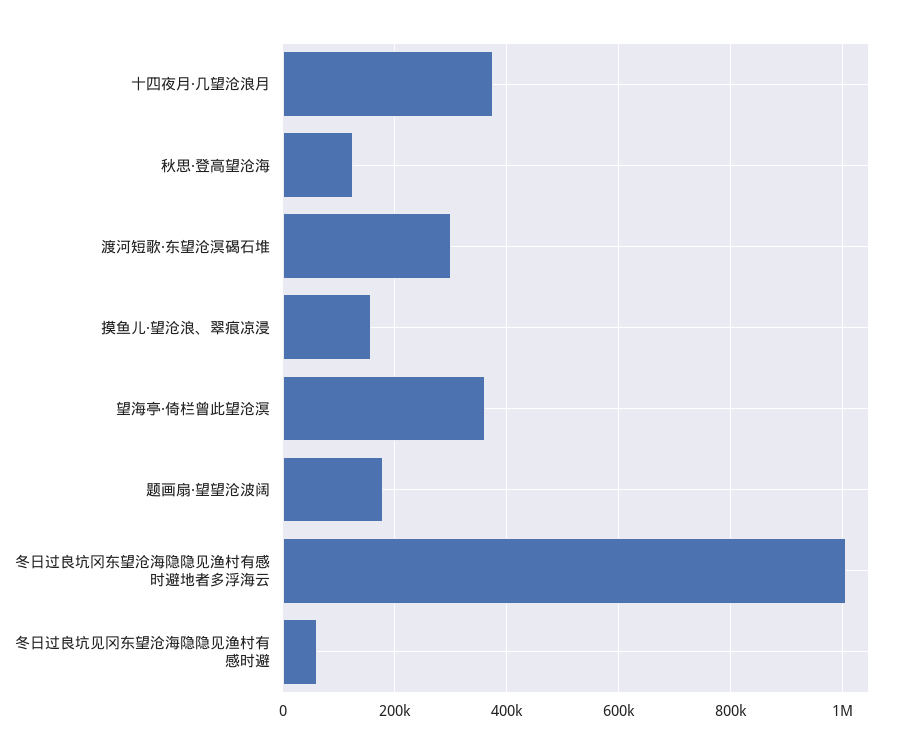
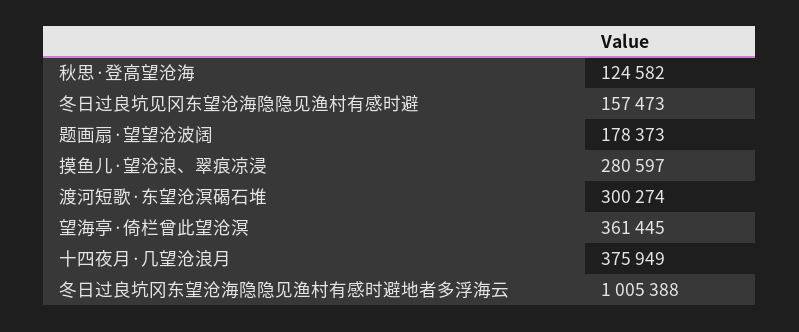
摸鱼儿·望沧浪、翠痕凉浸: 160000 -> 280597
冬日过良坑见冈东望沧海隐隐见渔村有感时避: 60000 -> 157473

